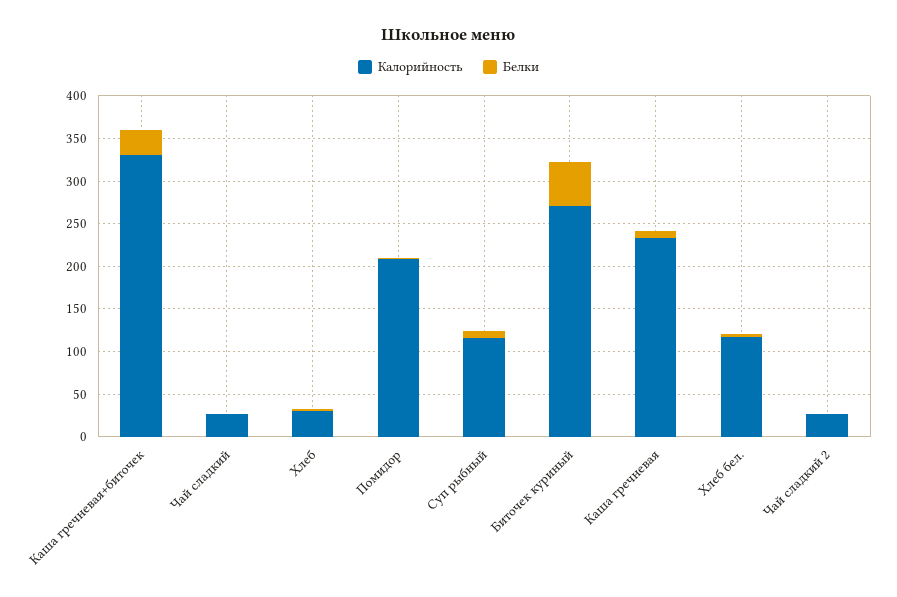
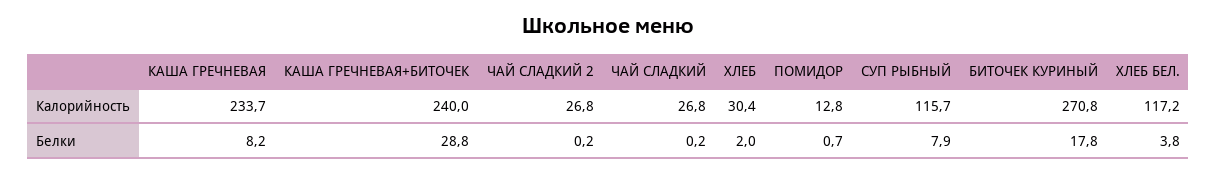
Калорийность, Каша гречневая+биточек: 330 -> 240
Калорийность, Помидор: 210 -> 12.8
Белки, Биточек куриный: 50 -> 17.8

